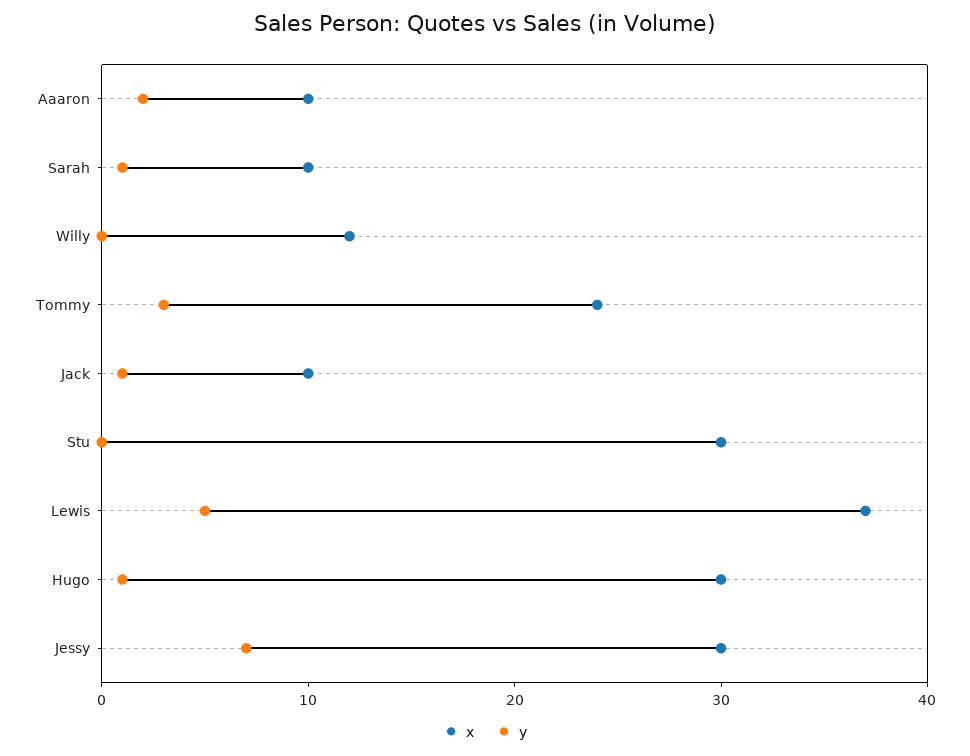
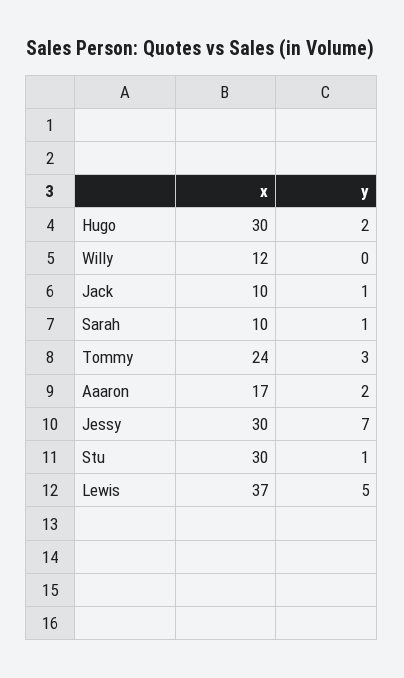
x, Aaaron: 10 -> 17
y, Stu: 0 -> 1
y, Hugo: 1 -> 2

